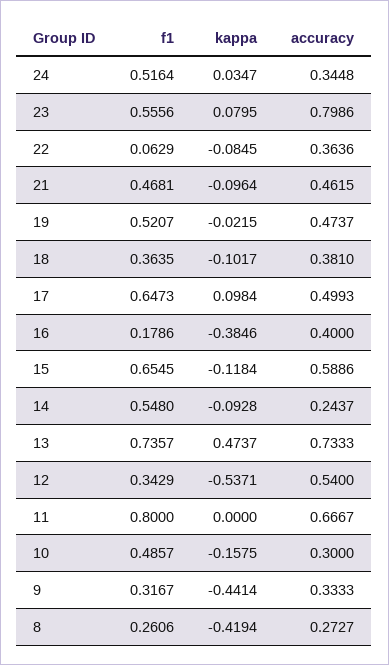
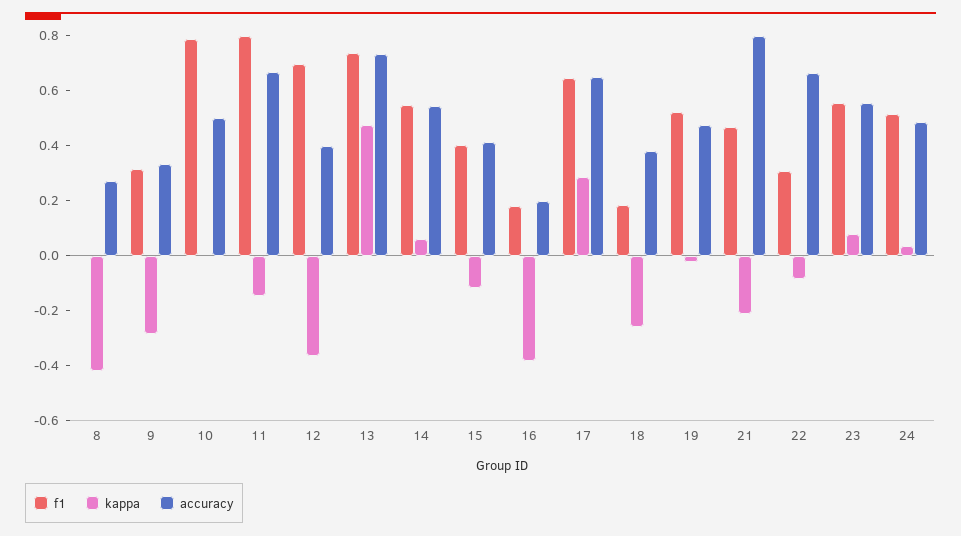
accuracy, 24: 0.3448 -> 0.5
accuracy, 23: 0.7986 -> 0.55
f1, 22: 0.0629 -> 0.3
accuracy, 22: 0.3636 -> 0.65
kappa, 21: -0.0964 -> -0.2
accuracy, 21: 0.4615 -> 0.8
f1, 18: 0.3635 -> 0.2
kappa, 18: -0.1017 -> -0.25
kappa, 17: 0.0984 -> 0.3
accuracy, 17: 0.4993 -> 0.65
accuracy, 16: 0.4 -> 0.2
f1, 15: 0.6545 -> 0.4
accuracy, 15: 0.5886 -> 0.4
kappa, 14: -0.0928 -> 0.05
accuracy, 14: 0.2437 -> 0.55
f1, 12: 0.3429 -> 0.7
kappa, 12: -0.5371 -> -0.35
accuracy, 12: 0.54 -> 0.4
kappa, 11: 0 -> -0.15
f1, 10: 0.4857 -> 0.8
kappa, 10: -0.1575 -> 0
accuracy, 10: 0.3 -> 0.5
kappa, 9: -0.4414 -> -0.3
f1, 8: 0.2606 -> 0

